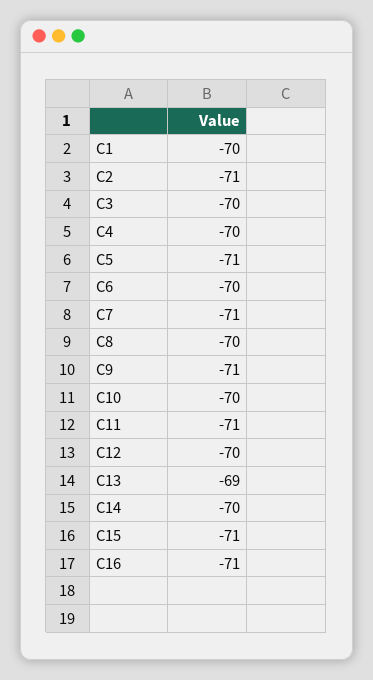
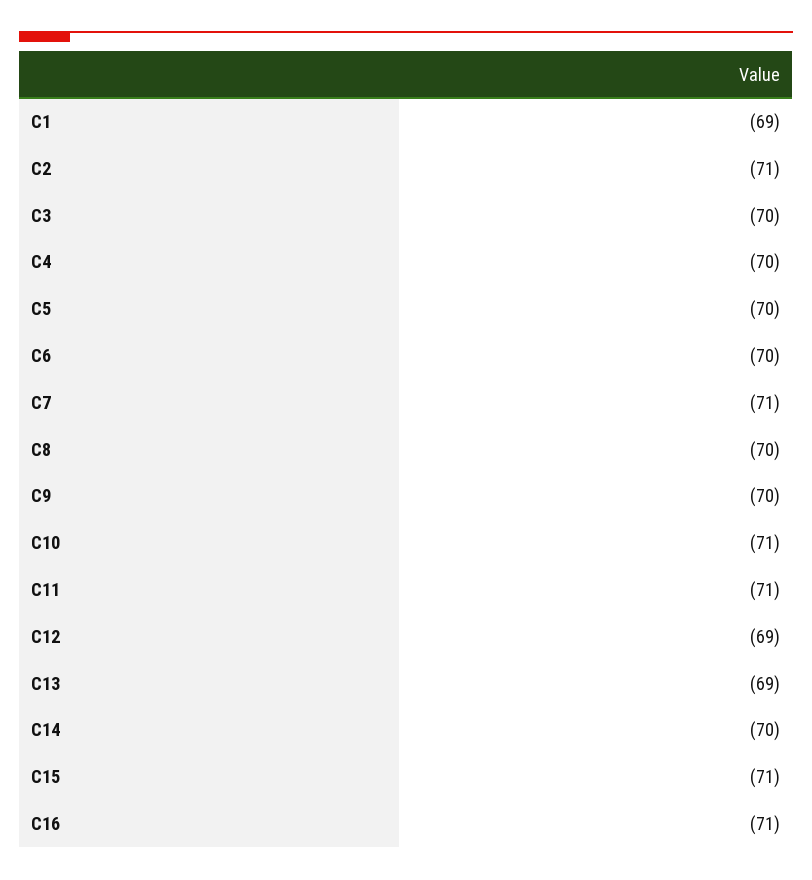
C1: -70 -> -69
C5: -71 -> -70
C9: -71 -> -70
C10: -70 -> -71
C12: -70 -> -69

